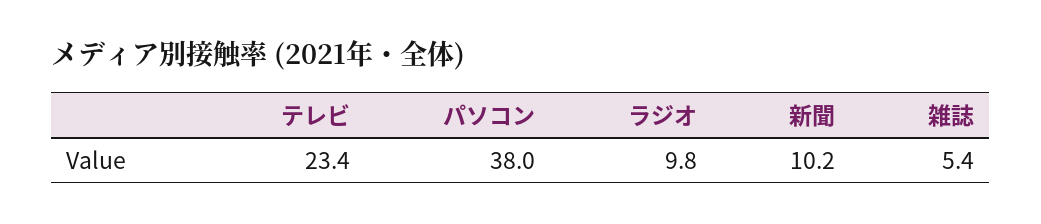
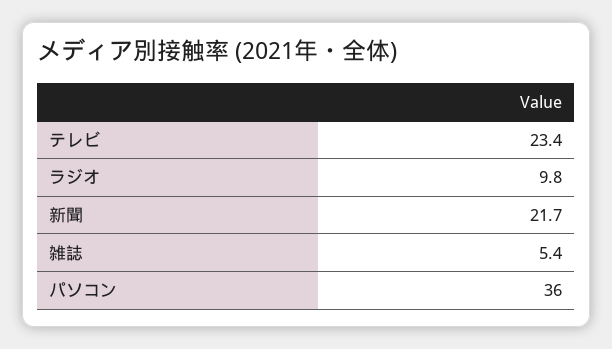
パソコン: 38 -> 36
新聞: 10.2 -> 21.7

